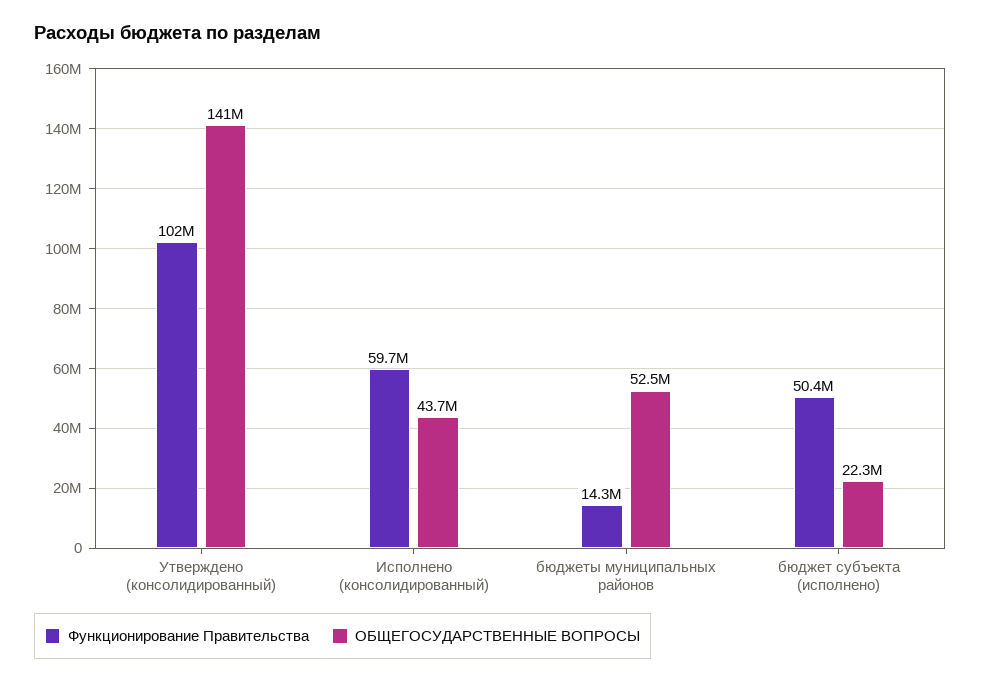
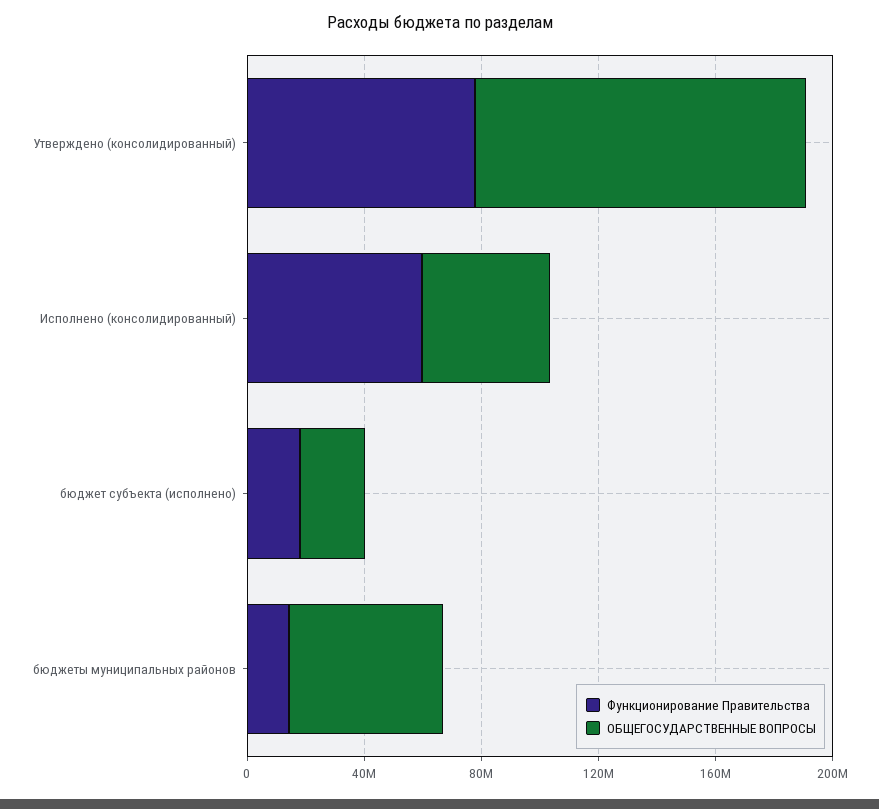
Функционирование Правительства, Утверждено (консолидированный): 102000000 -> 80000000
ОБЩЕГОСУДАРСТВЕННЫЕ ВОПРОСЫ, Утверждено (консолидированный): 141000000 -> 110000000
Функционирование Правительства, бюджет субъекта (исполнено): 50400000 -> 20000000

